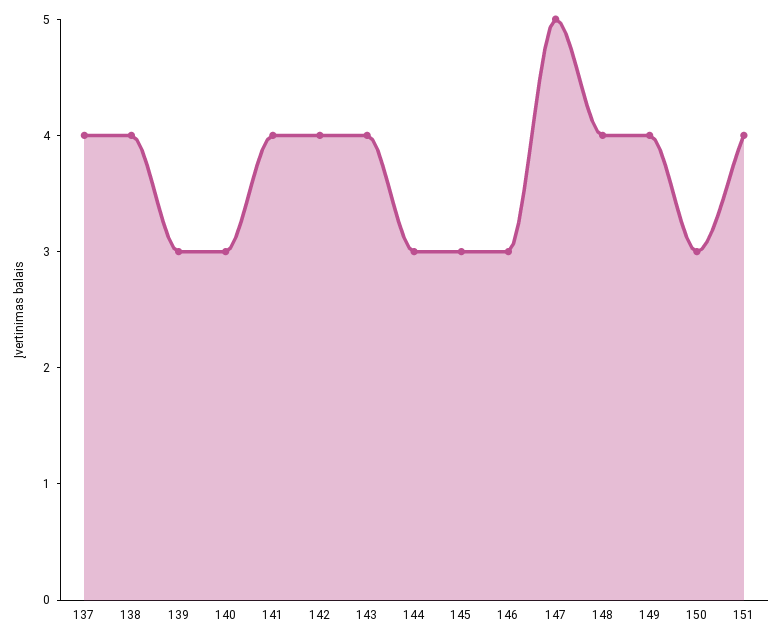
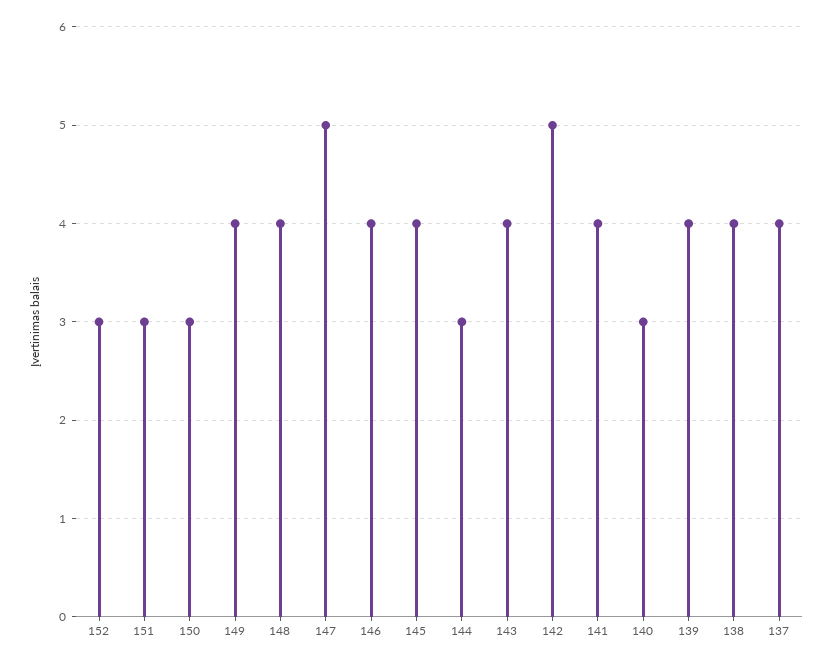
139: 3 -> 4
142: 4 -> 5
145: 3 -> 4
146: 3 -> 4
151: 4 -> 3
152: none -> 3

